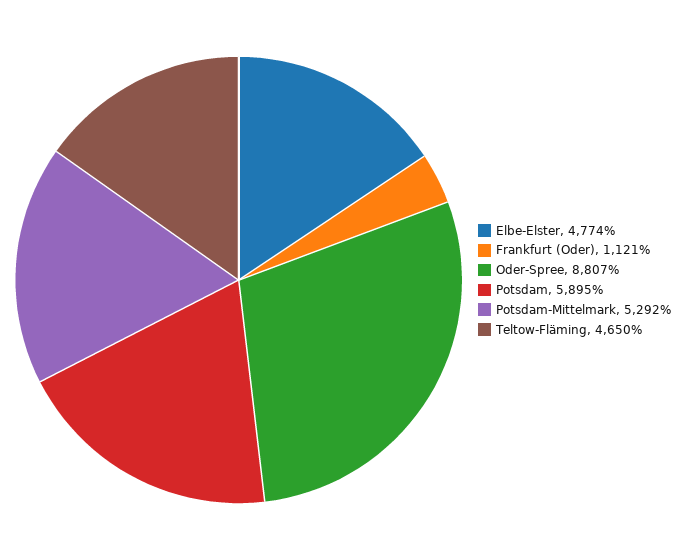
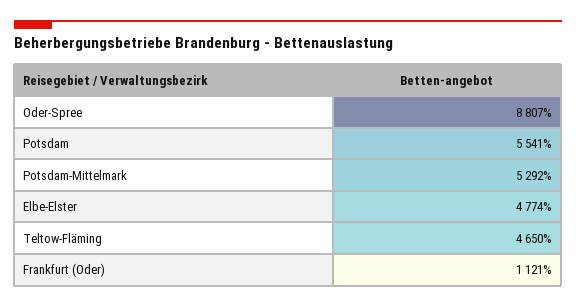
Potsdam: 5895 -> 5541

